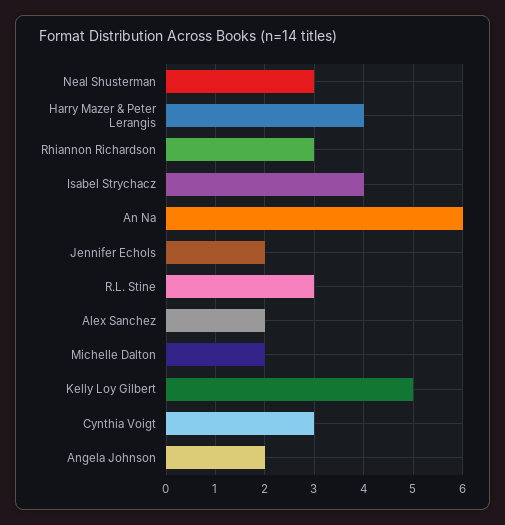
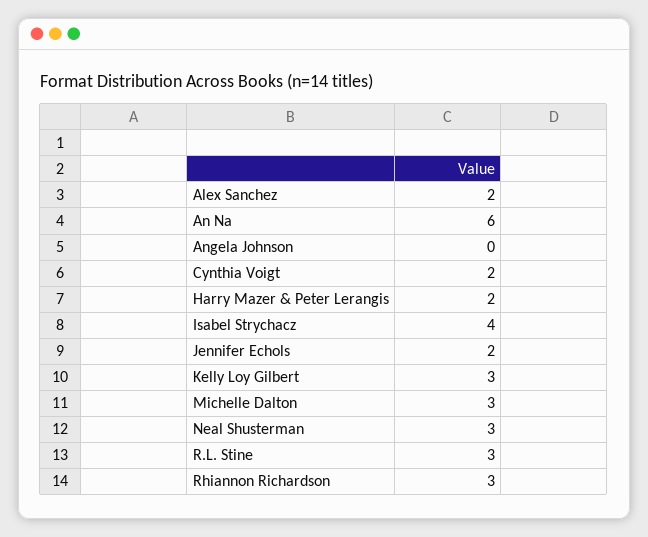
Harry Mazer & Peter Lerangis: 4 -> 2
Michelle Dalton: 2 -> 3
Kelly Loy Gilbert: 5 -> 3
Cynthia Voigt: 3 -> 2
Angela Johnson: 2 -> 0

